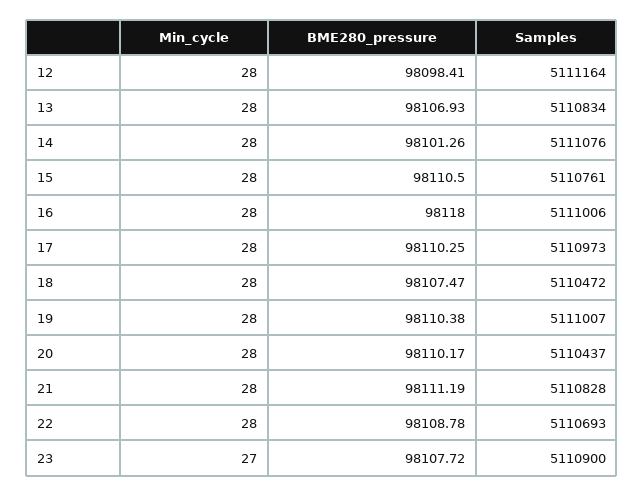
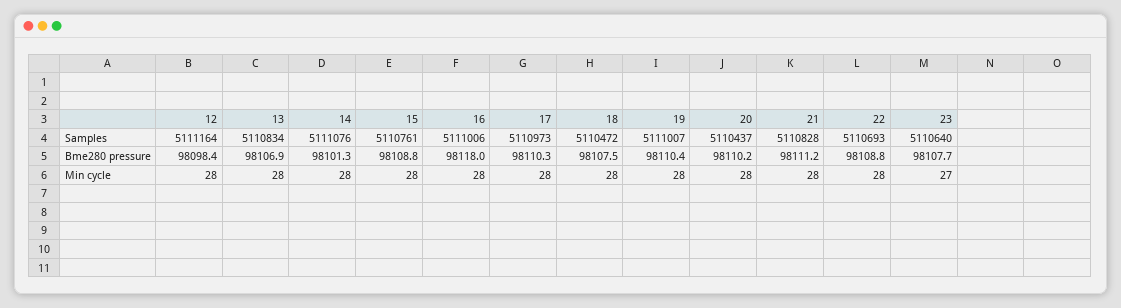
BME280_pressure, 15: 98110.5 -> 98108.8
Samples, 23: 5110900 -> 5110640

